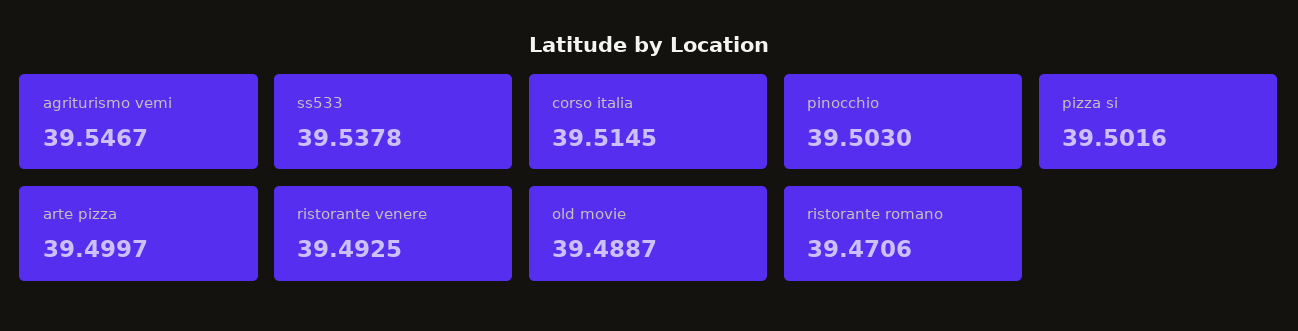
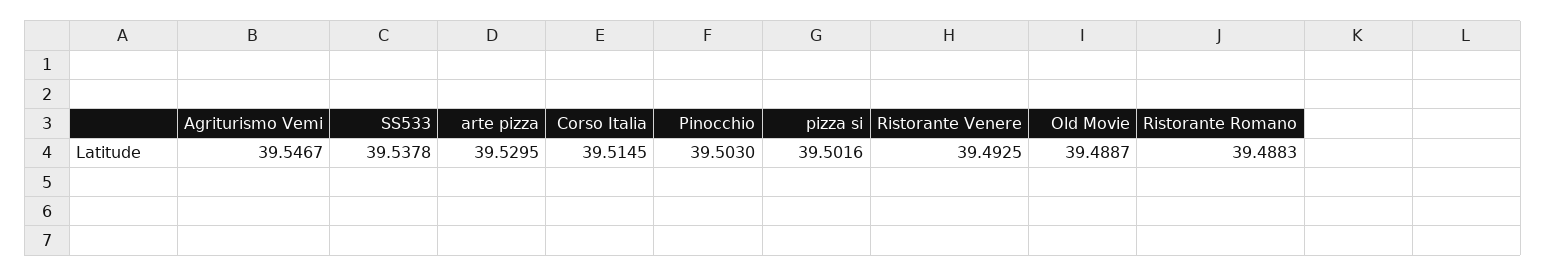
arte pizza: 39.4997 -> 39.5295
ristorante romano: 39.4706 -> 39.4883

